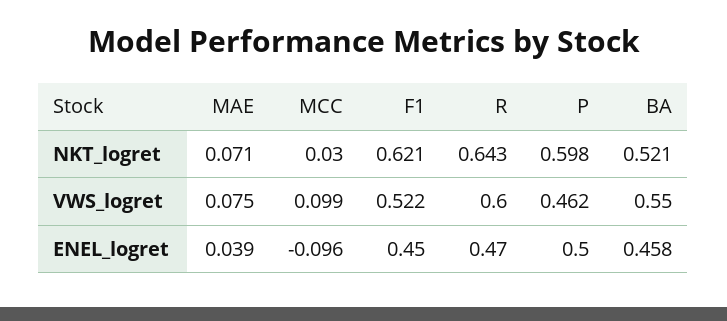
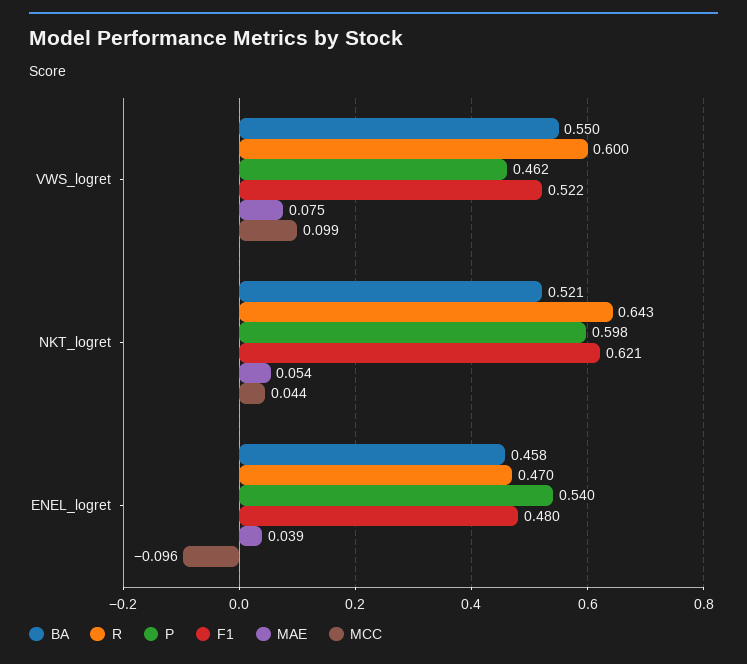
MAE, NKT_logret: 0.071 -> 0.054
MCC, NKT_logret: 0.03 -> 0.044
F1, ENEL_logret: 0.45 -> 0.48
P, ENEL_logret: 0.5 -> 0.54

